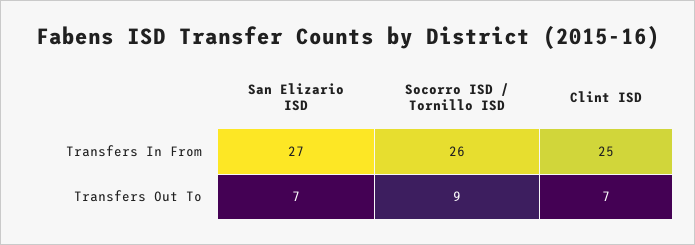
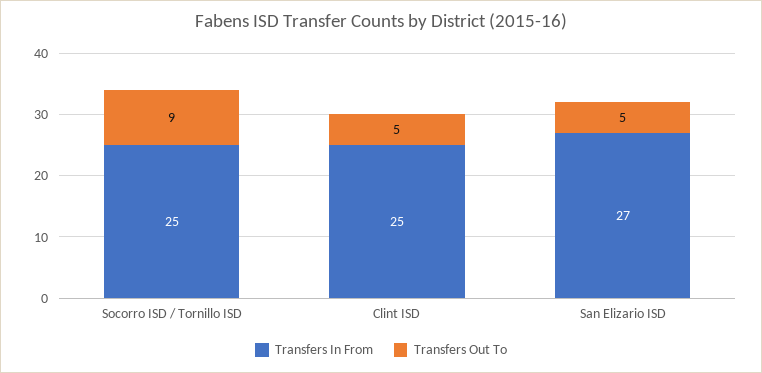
Transfers In From, Socorro ISD / Tornillo ISD: 26 -> 25
Transfers Out To, San Elizario ISD: 7 -> 5
Transfers Out To, Clint ISD: 7 -> 5

